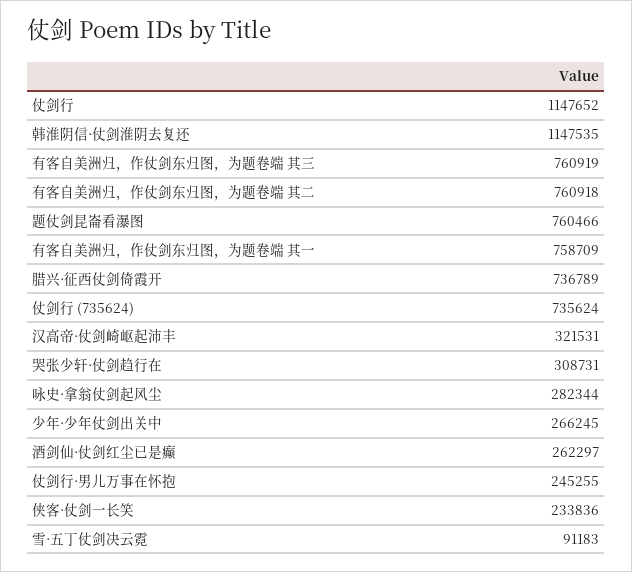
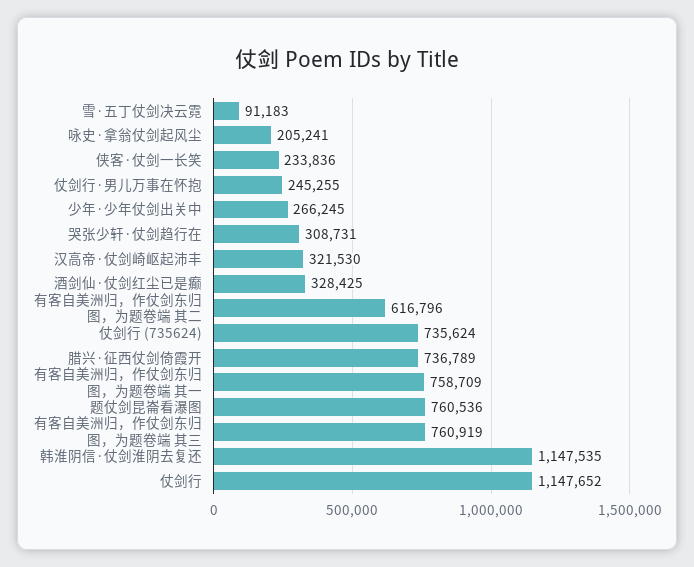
有客自美洲归，作仗剑东归图，为题卷端 其二: 760918 -> 616796
题仗剑昆崙看瀑图: 760466 -> 760536
汉高帝·仗剑崎岖起沛丰: 321531 -> 321530
咏史·拿翁仗剑起风尘: 282344 -> 205241
酒剑仙·仗剑红尘已是癫: 262297 -> 328425

